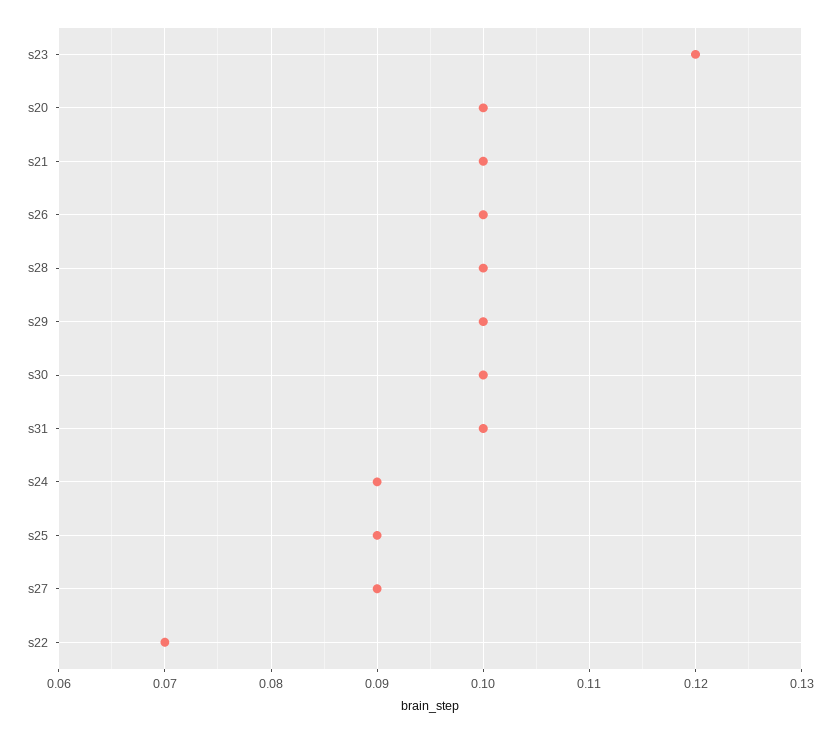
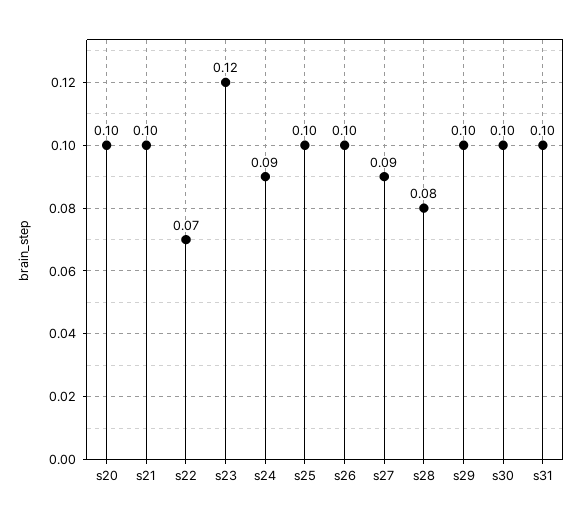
s28: 0.1 -> 0.08
s25: 0.09 -> 0.1

